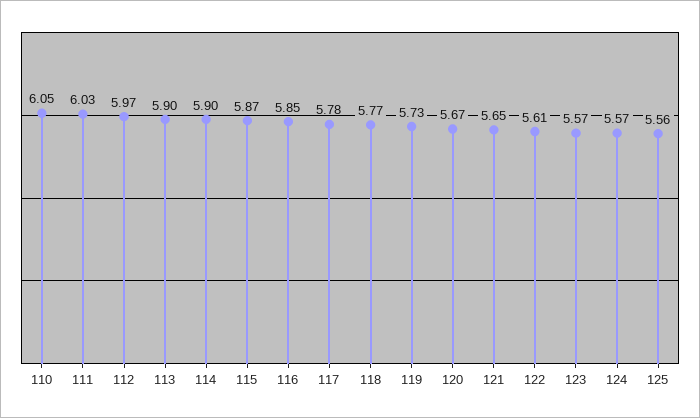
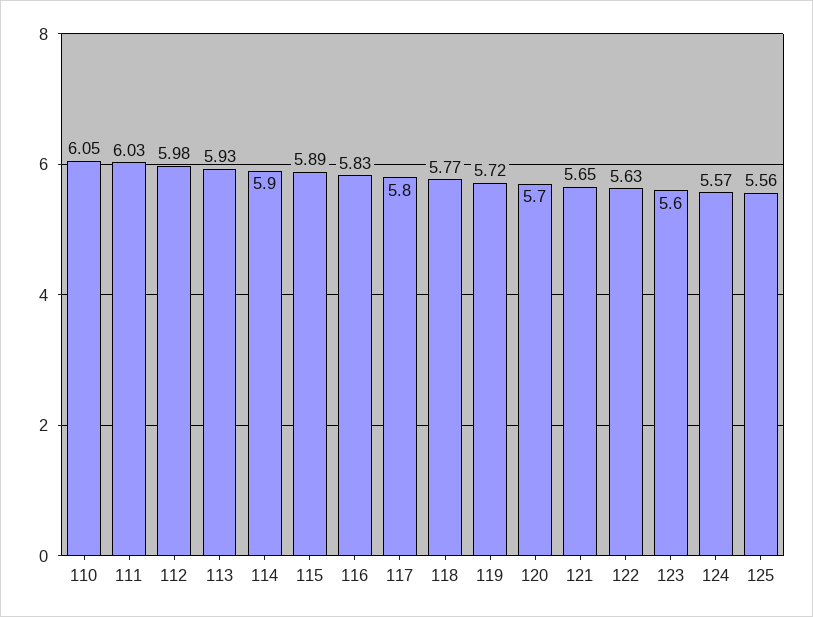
112: 5.97 -> 5.98
113: 5.9 -> 5.93
115: 5.87 -> 5.89
116: 5.85 -> 5.83
117: 5.78 -> 5.8
119: 5.73 -> 5.72
120: 5.67 -> 5.7
122: 5.61 -> 5.63
123: 5.57 -> 5.6

